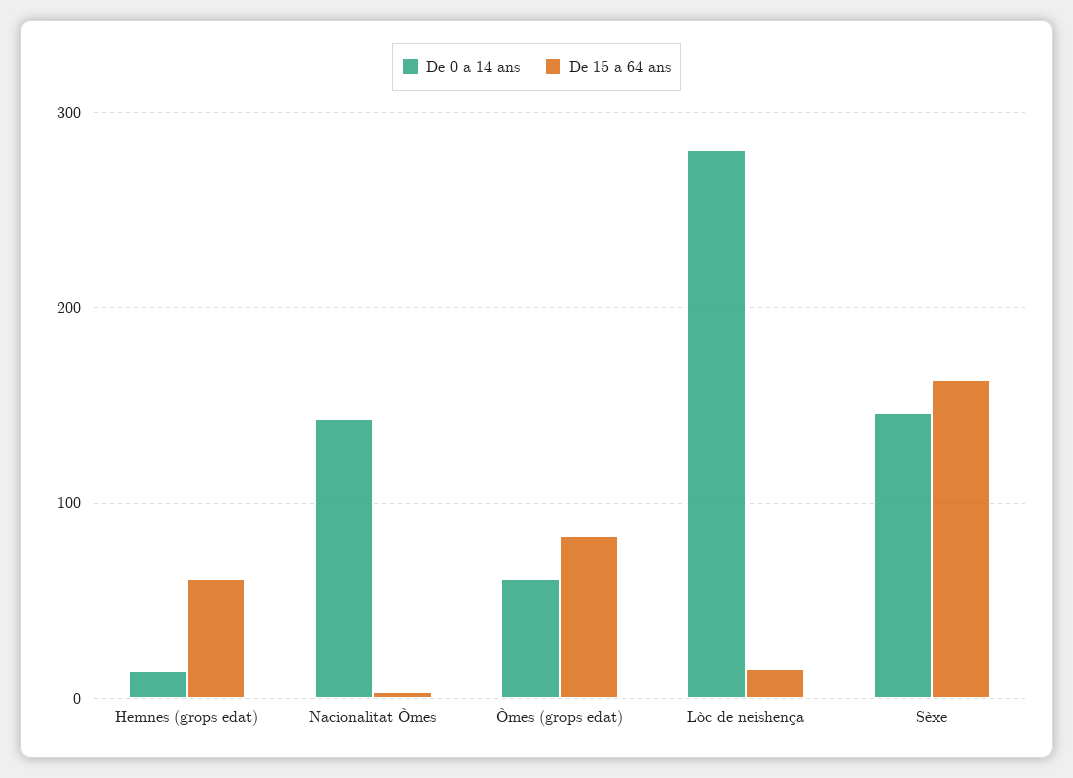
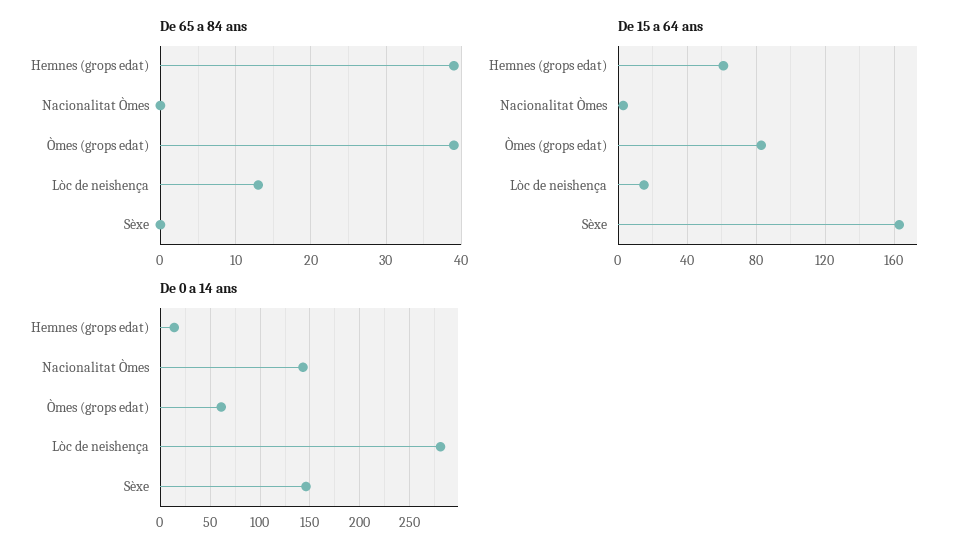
De 65 a 84 ans, Hemnes (grops edat): none -> 39
De 65 a 84 ans, Nacionalitat Òmes: none -> 0
De 65 a 84 ans, Òmes (grops edat): none -> 39
De 65 a 84 ans, Lòc de neishença: none -> 13
De 65 a 84 ans, Sèxe: none -> 0

